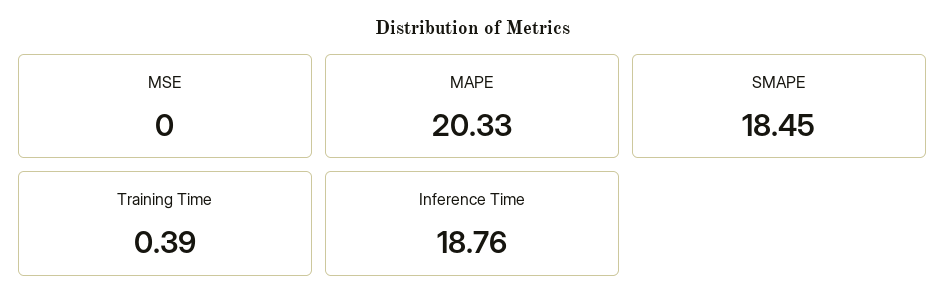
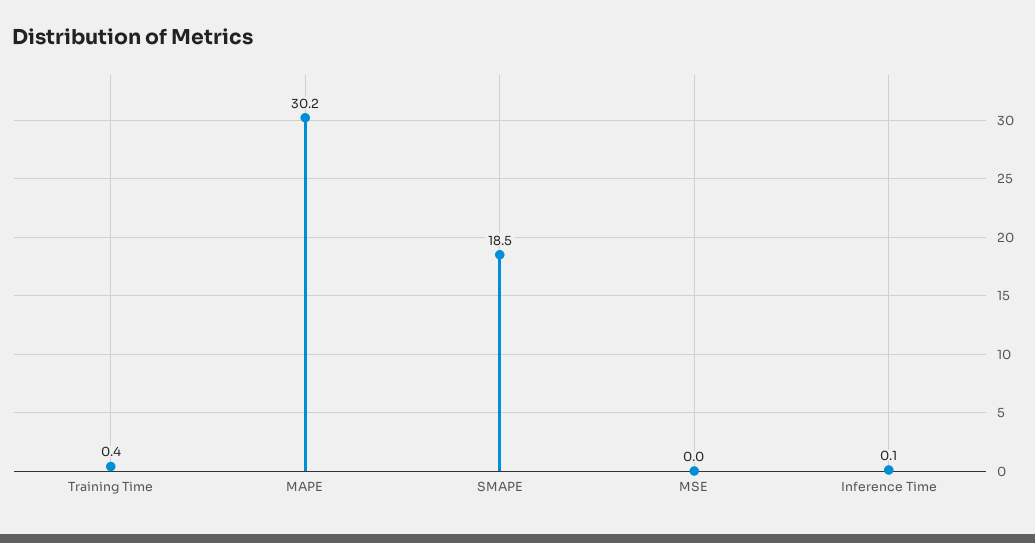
MAPE: 20.33 -> 30.2
Inference Time: 18.76 -> 0.1

